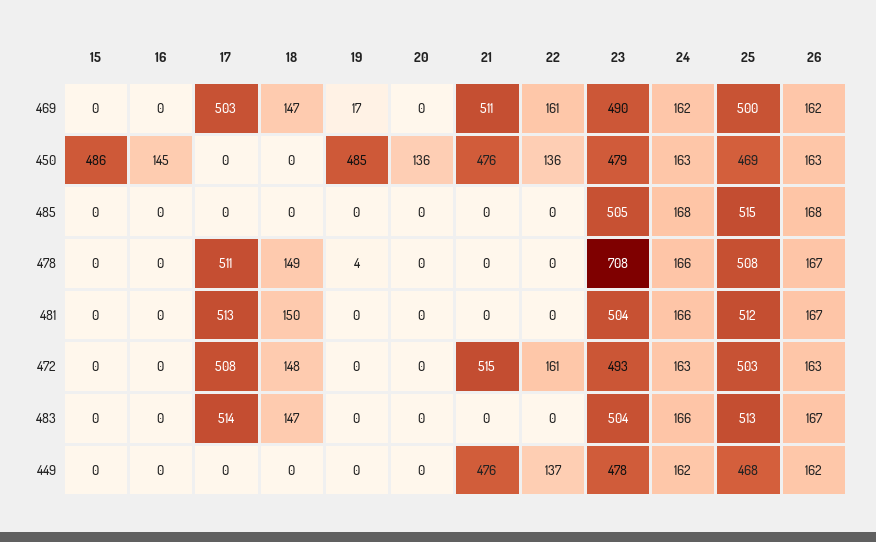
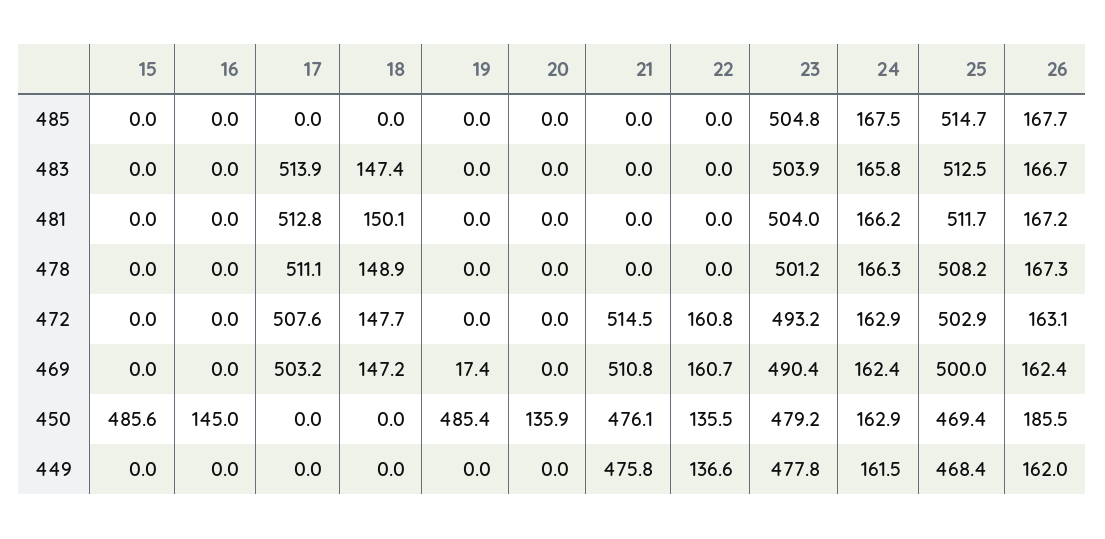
26, 450: 163 -> 185.5
19, 478: 4 -> 0
23, 478: 708 -> 501.2

